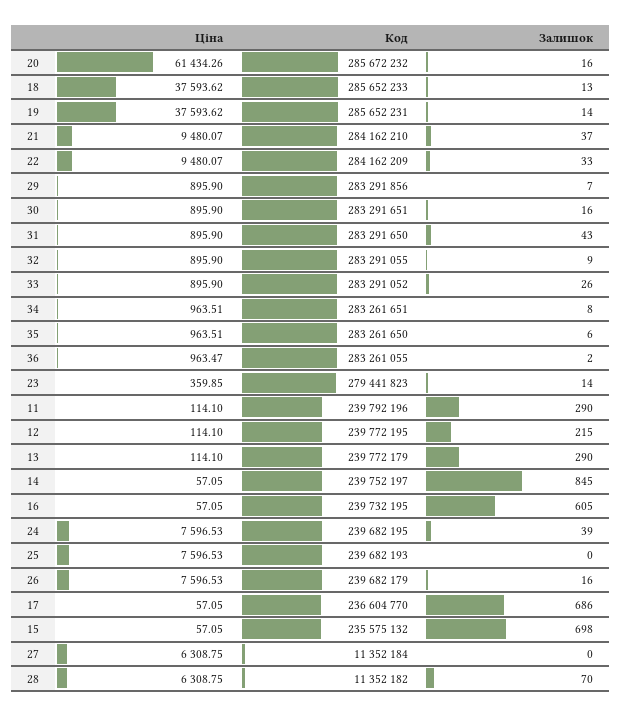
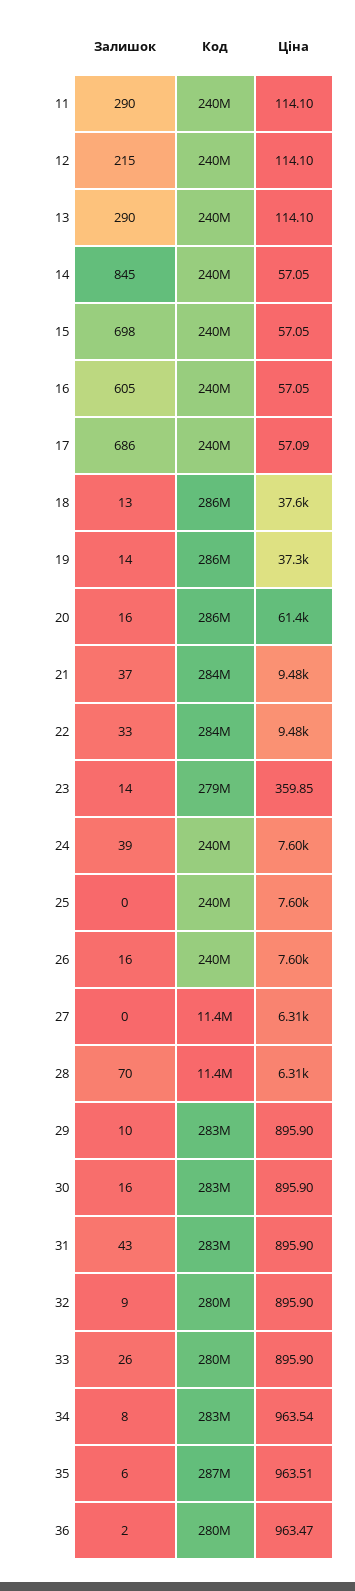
Ціна, 19: 37593.62 -> 37300
Залишок, 29: 7 -> 10
Код, 32: 283291055 -> 280000000
Код, 33: 283291052 -> 280000000
Ціна, 34: 963.51 -> 963.54
Код, 35: 283261650 -> 287000000
Код, 36: 283261055 -> 280000000
Ціна, 17: 57.05 -> 57.09
Код, 17: 236604770 -> 240000000
Код, 15: 235575132 -> 240000000

